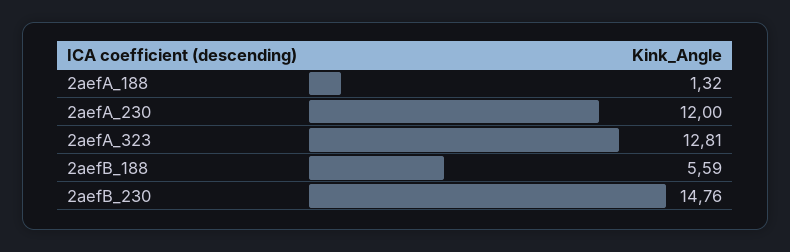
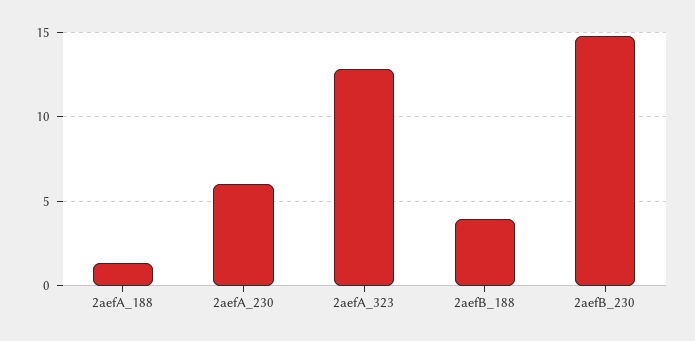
2aefA_230: 12 -> 6
2aefB_188: 5.59 -> 4

